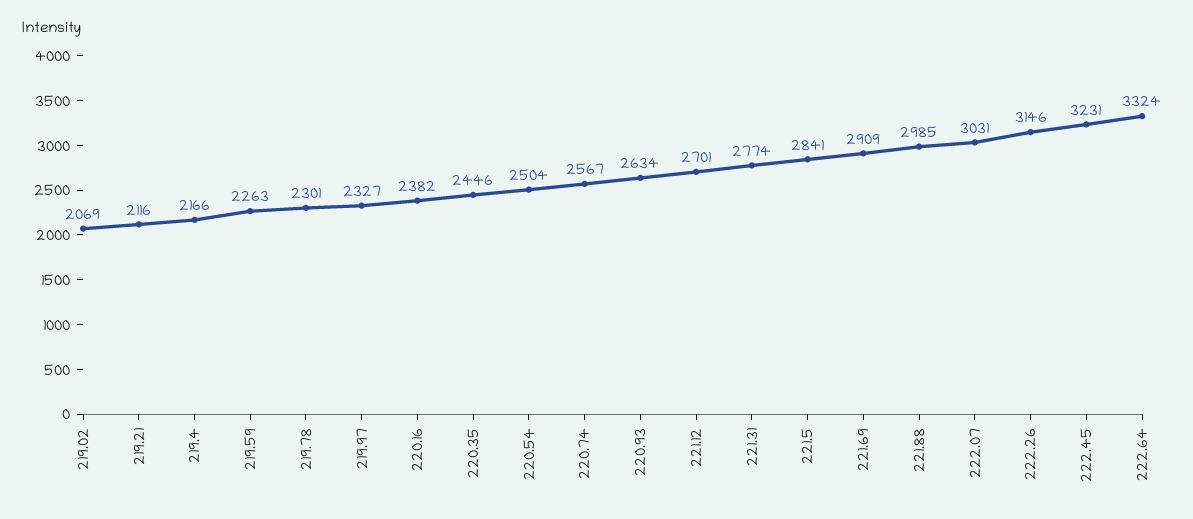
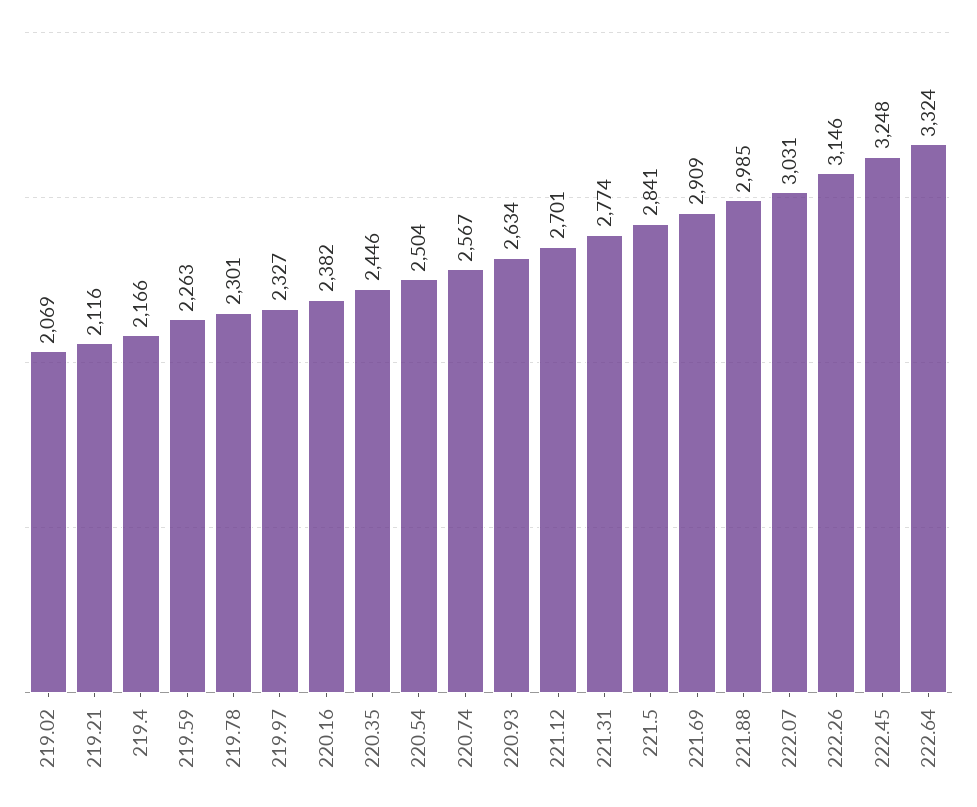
222.45: 3231 -> 3248

